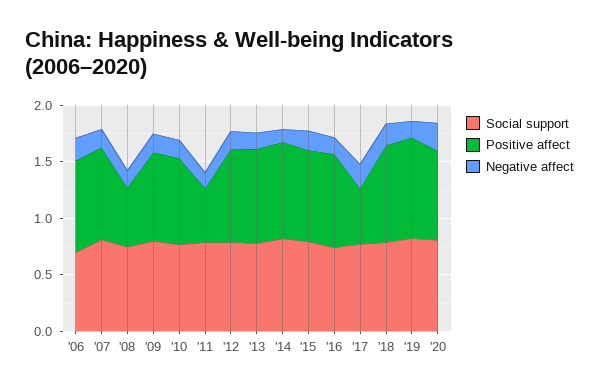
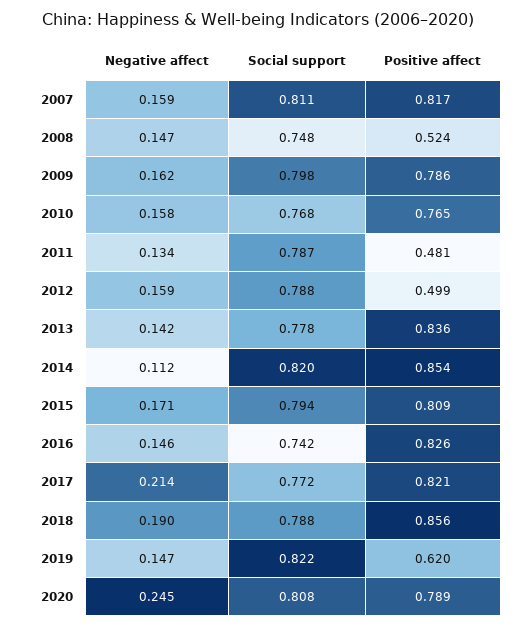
Social support, '06: 0.7 -> none
Positive affect, '06: 0.8 -> none
Negative affect, '06: 0.2 -> none
Positive affect, '12: 0.8 -> 0.499
Positive affect, '17: 0.5 -> 0.821
Positive affect, '19: 0.9 -> 0.62

